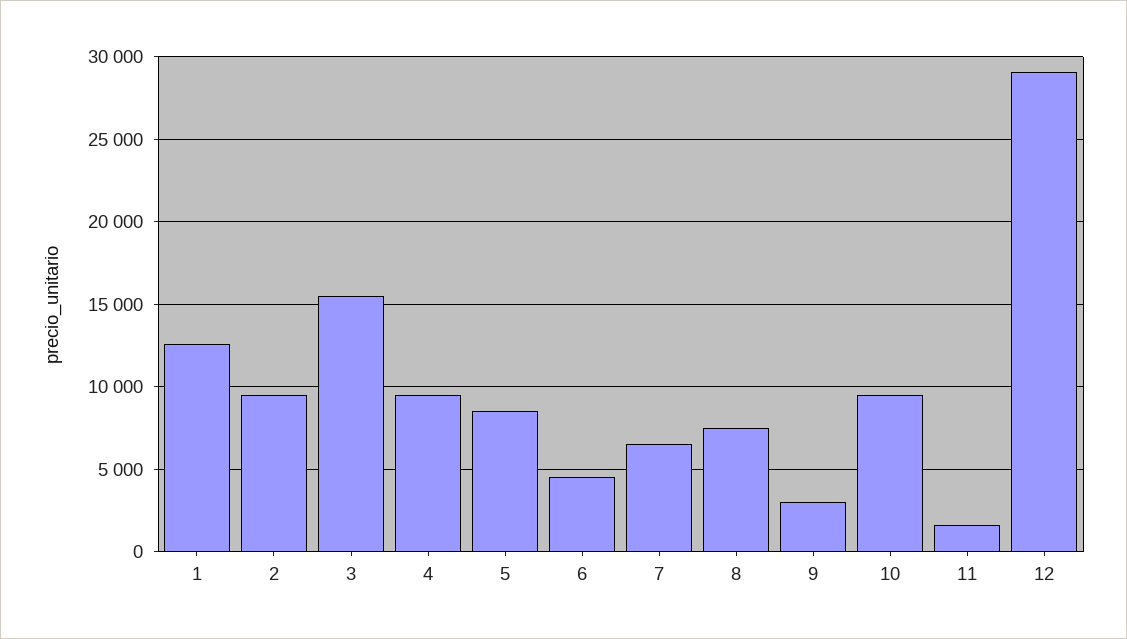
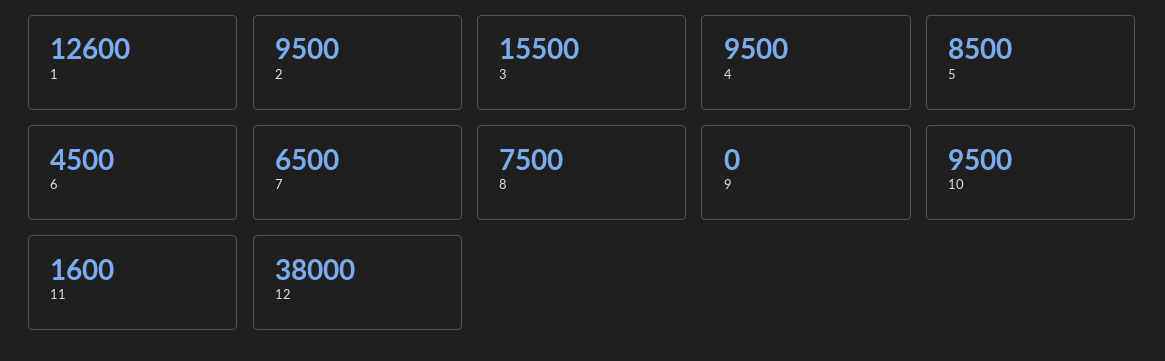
9: 3000 -> 0
12: 29000 -> 38000

